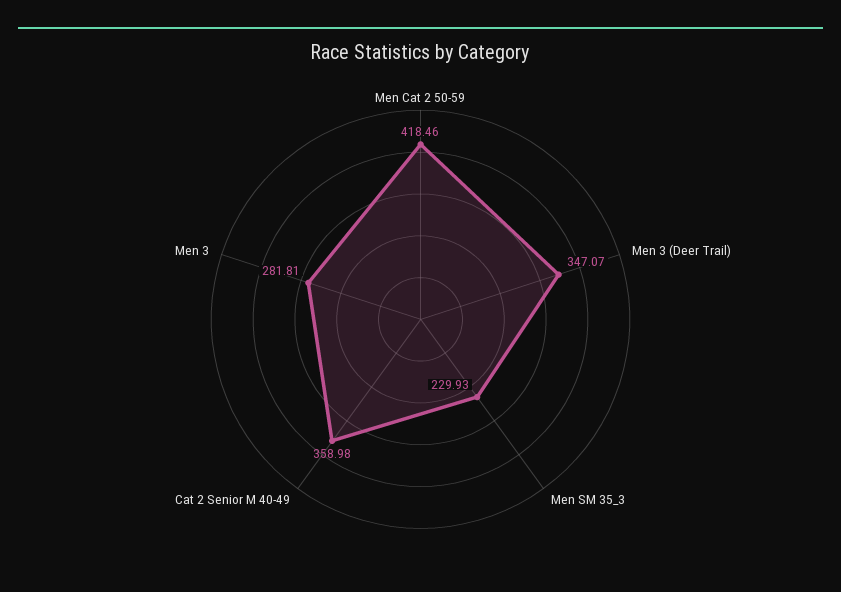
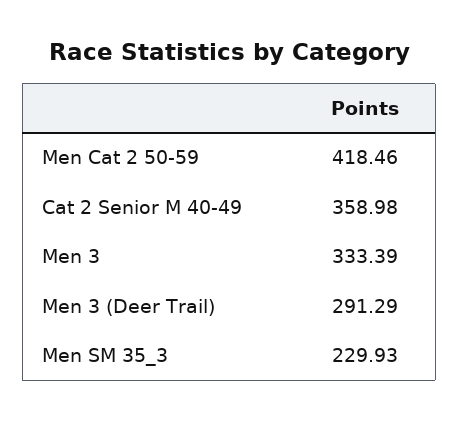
Men 3 (Deer Trail): 347.07 -> 291.29
Men 3: 281.81 -> 333.39

